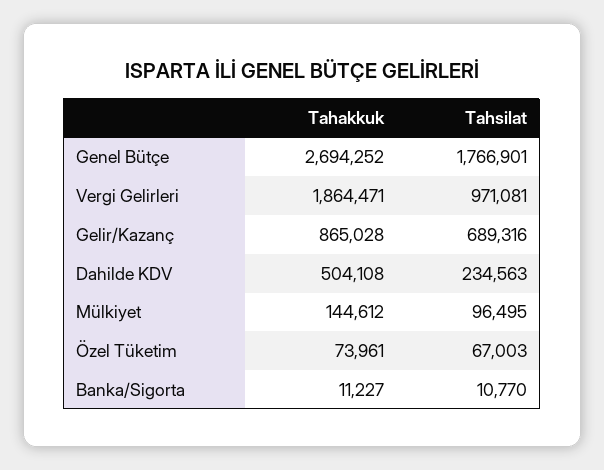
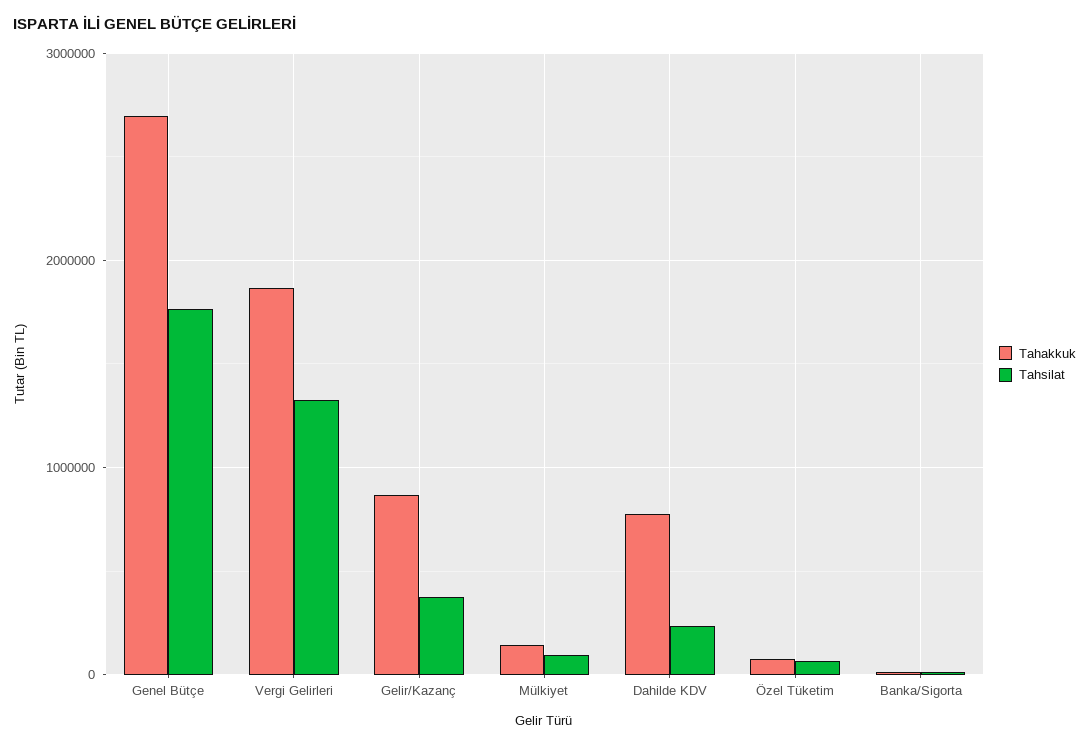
Tahsilat, Vergi Gelirleri: 971081 -> 1300000
Tahsilat, Gelir/Kazanç: 689316 -> 400000
Tahakkuk, Dahilde KDV: 504108 -> 800000

